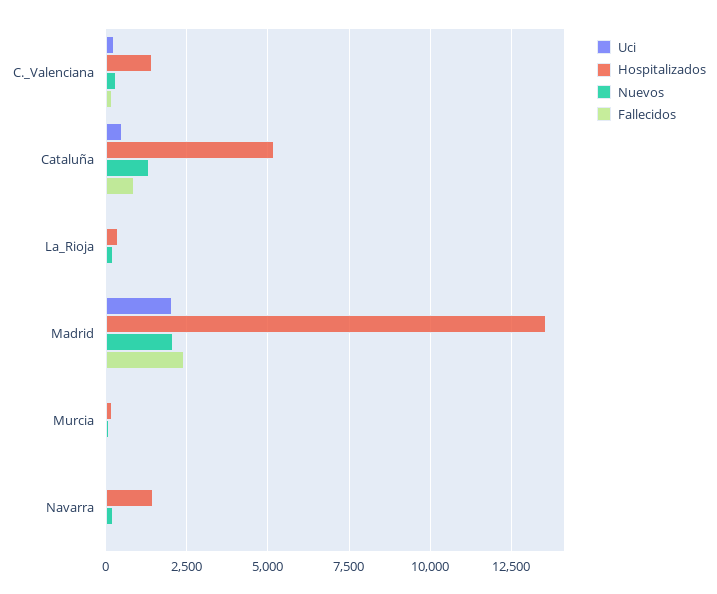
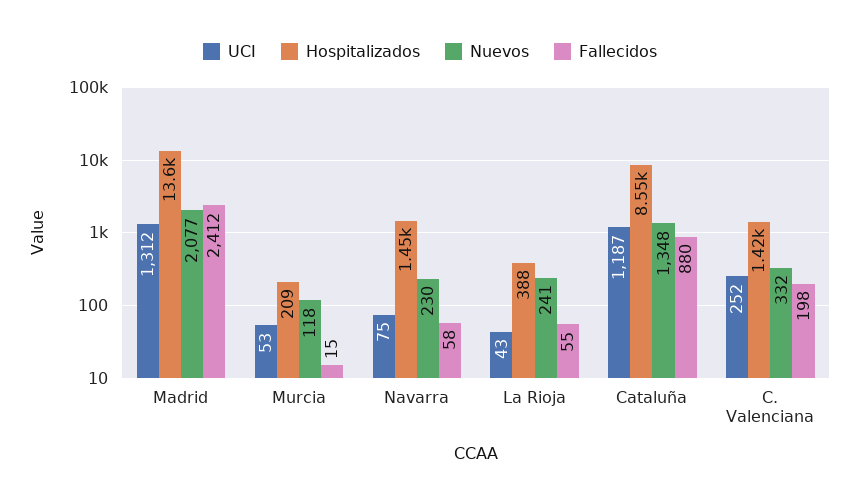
Uci, Cataluña: 500 -> 1187
Hospitalizados, Cataluña: 5250 -> 8550
Uci, Madrid: 2000 -> 1312

